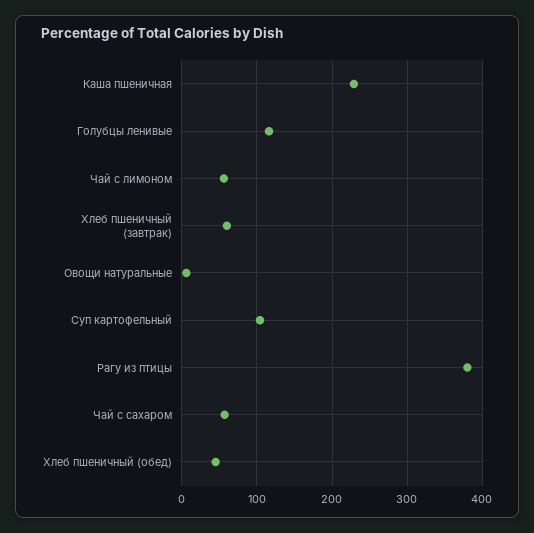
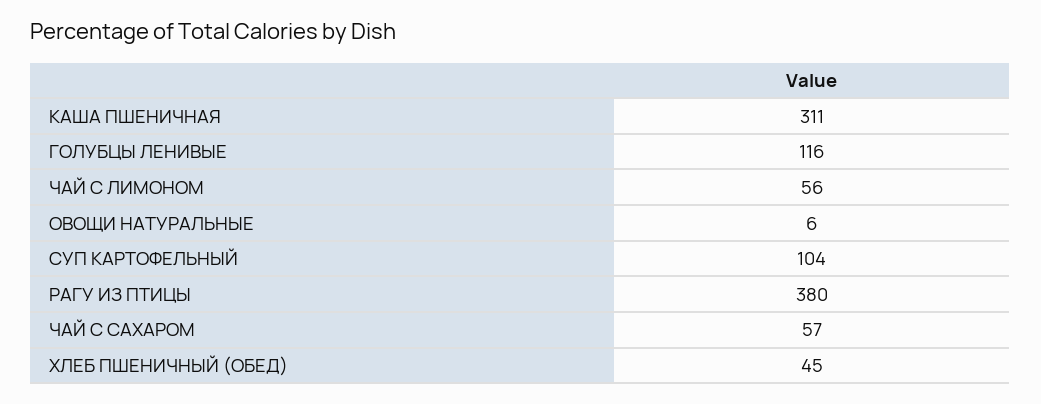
Каша пшеничная: 230 -> 311
Хлеб пшеничный (завтрак): 60 -> none

